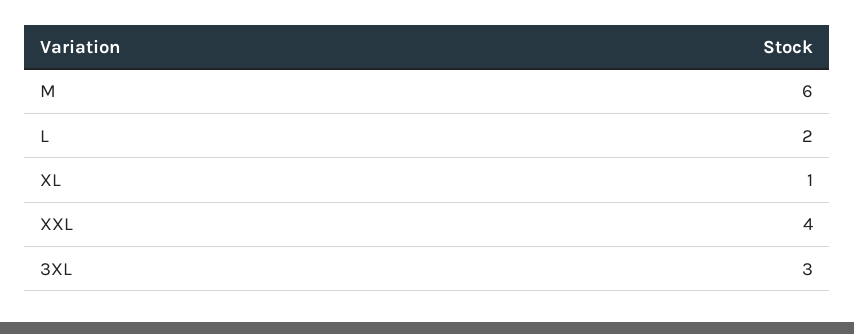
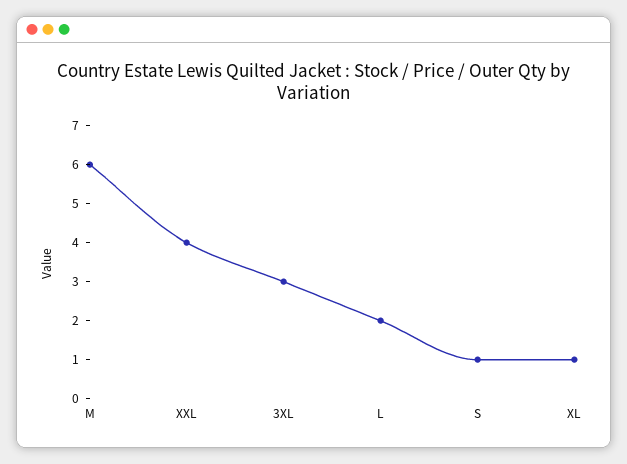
S: none -> 1

